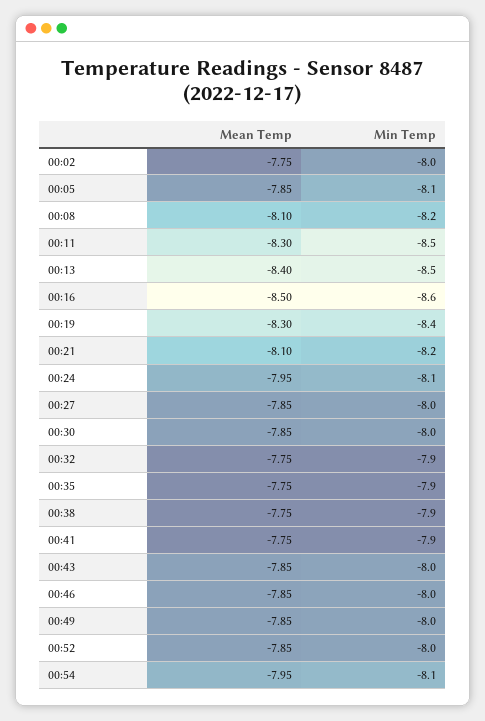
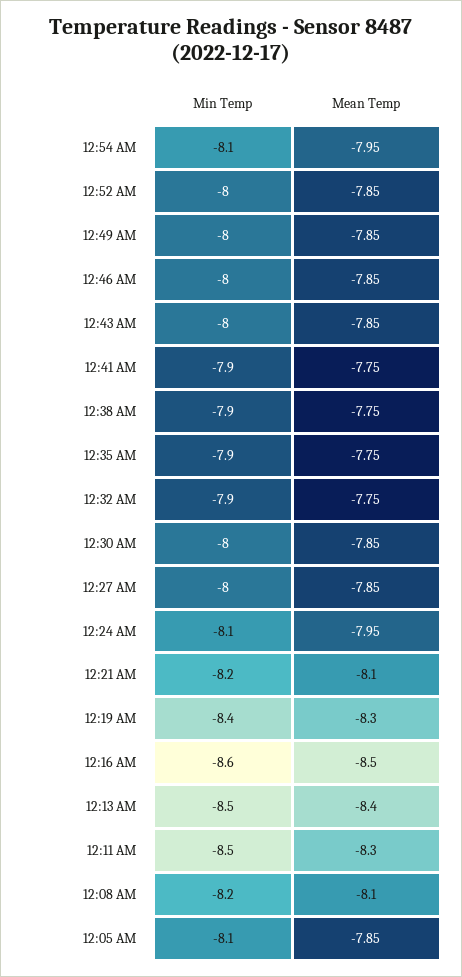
Mean Temp, 00:02: -7.75 -> none
Min Temp, 00:02: -8 -> none

